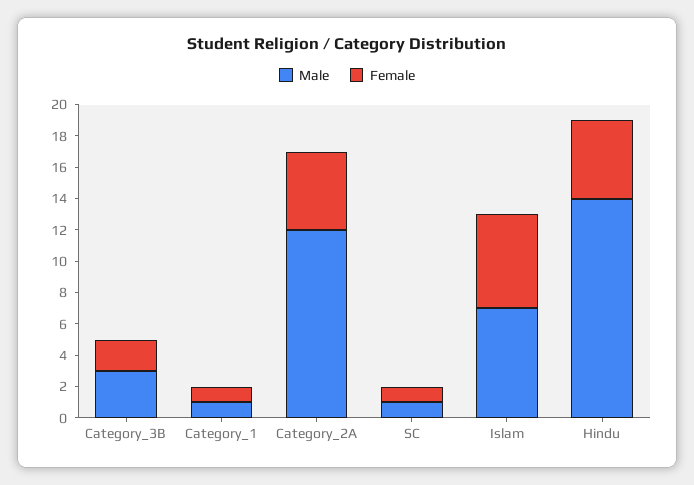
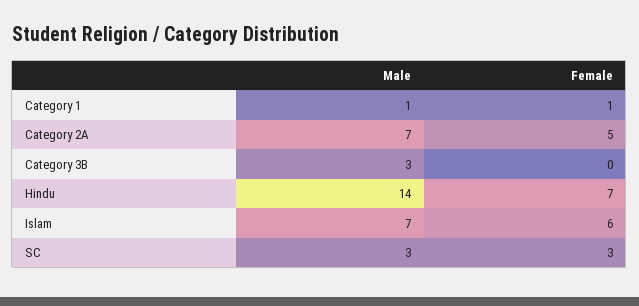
Female, Category_3B: 2 -> 0
Male, Category_2A: 12 -> 7
Male, SC: 1 -> 3
Female, SC: 1 -> 3
Female, Hindu: 5 -> 7

